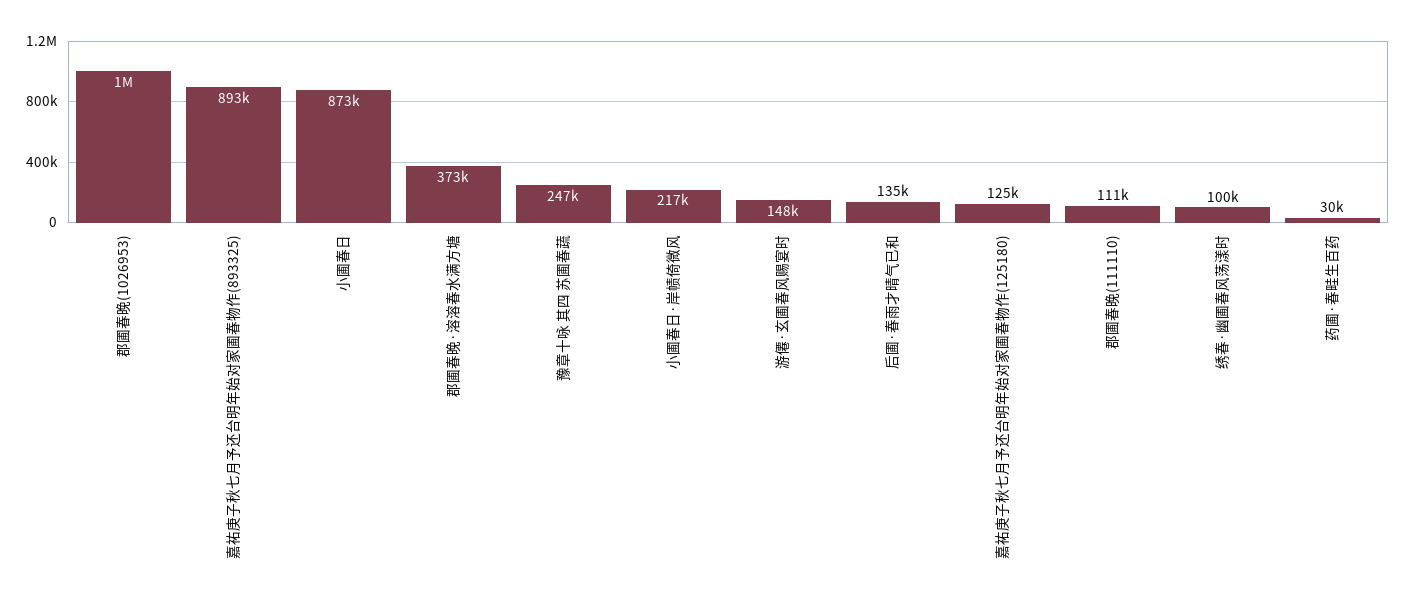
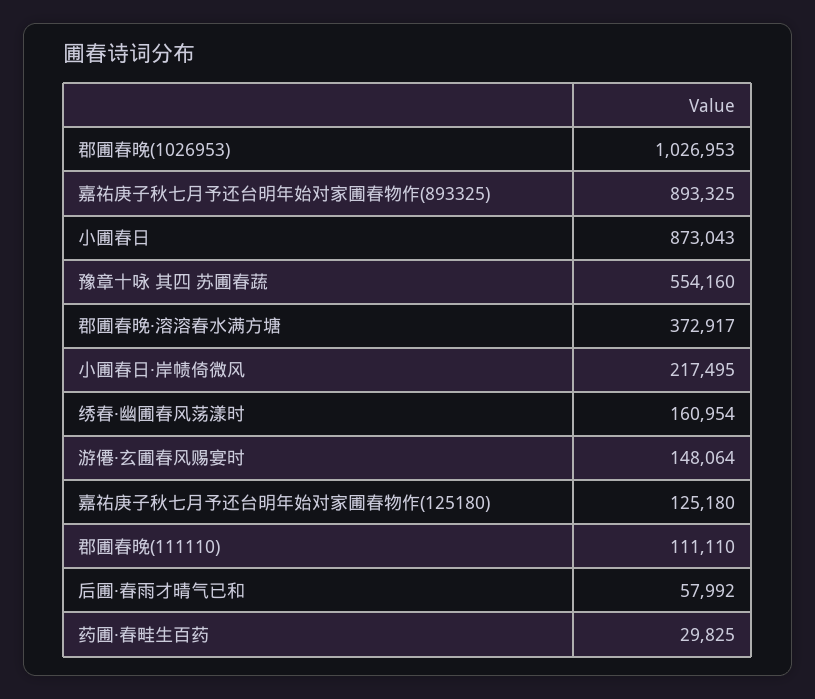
豫章十咏 其四 苏圃春蔬: 247000 -> 554160
后圃·春雨才晴气已和: 135000 -> 57992
绣春·幽圃春风荡漾时: 100000 -> 160954

